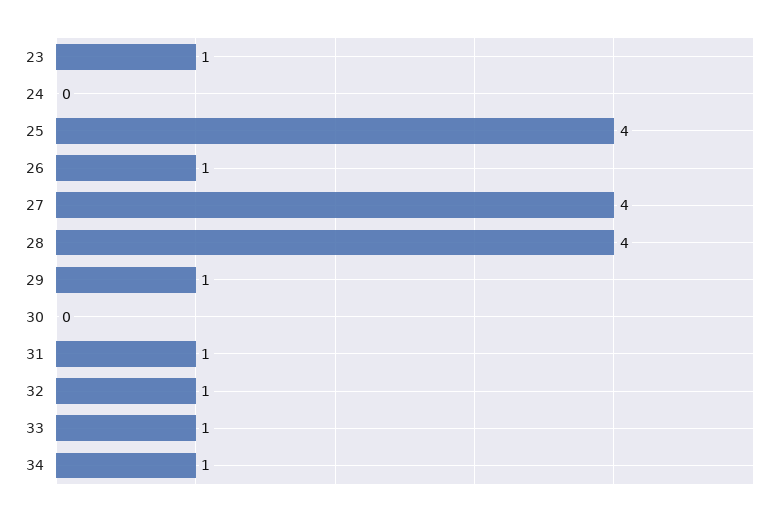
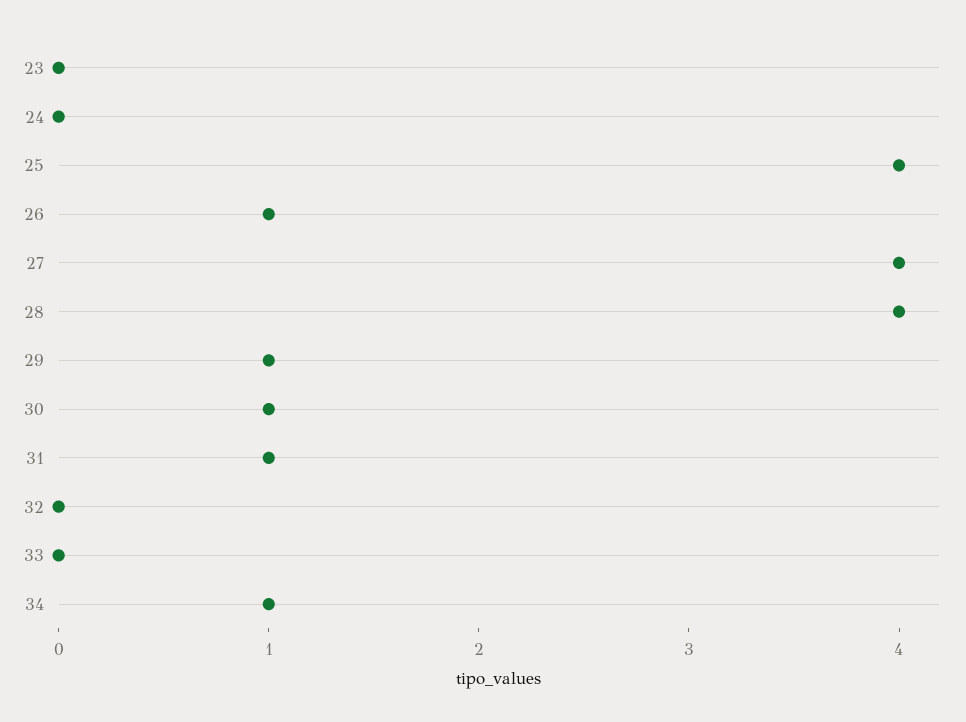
23: 1 -> 0
30: 0 -> 1
32: 1 -> 0
33: 1 -> 0

